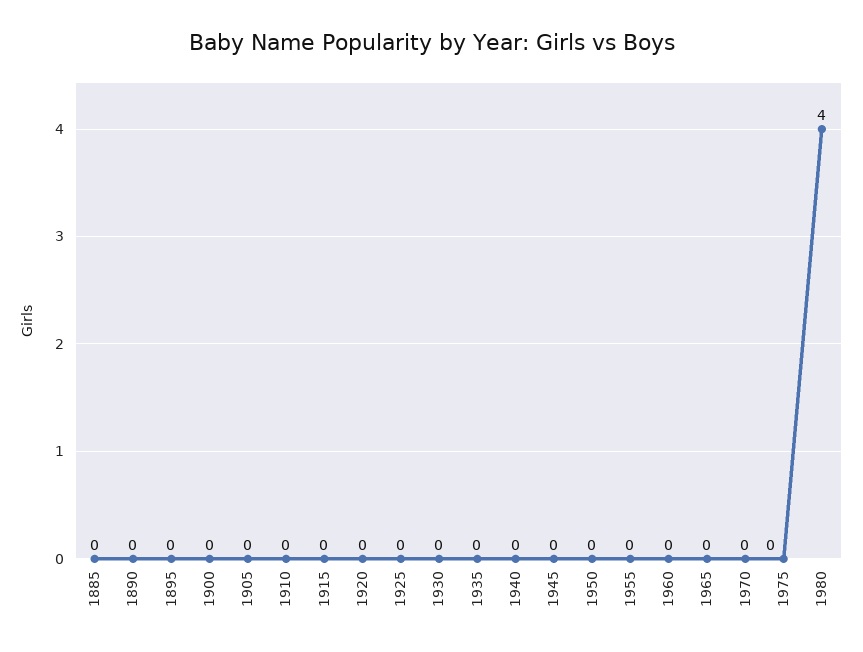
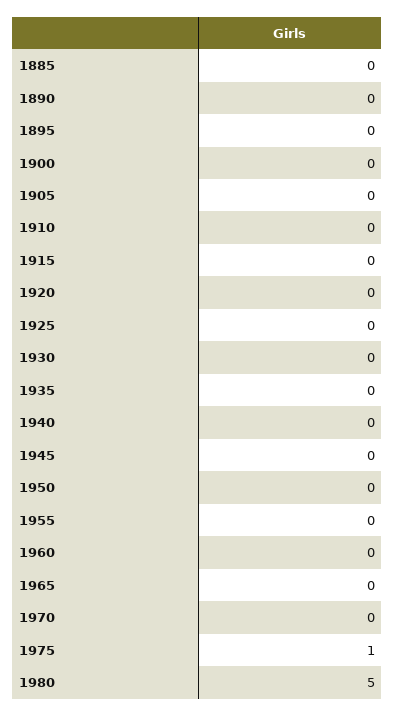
1975: 0 -> 1
1980: 4 -> 5

